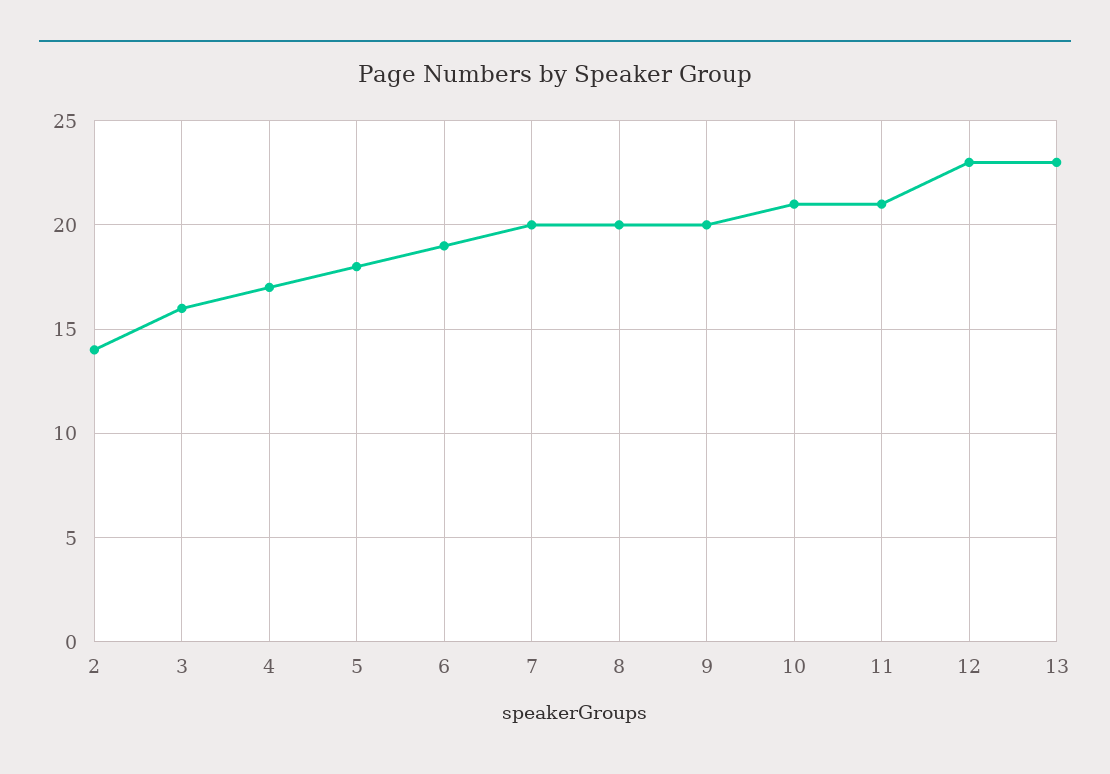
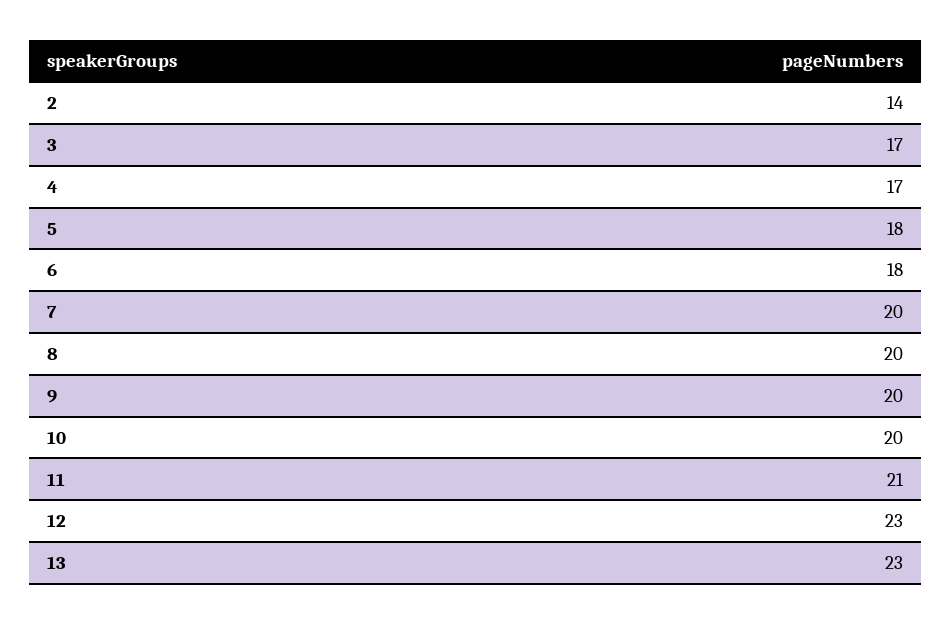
3: 16 -> 17
6: 19 -> 18
10: 21 -> 20

